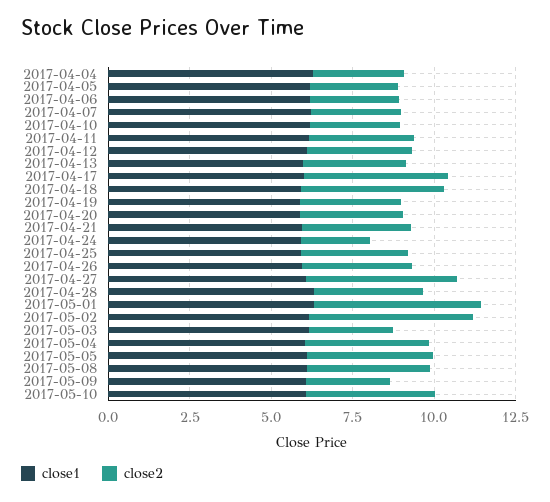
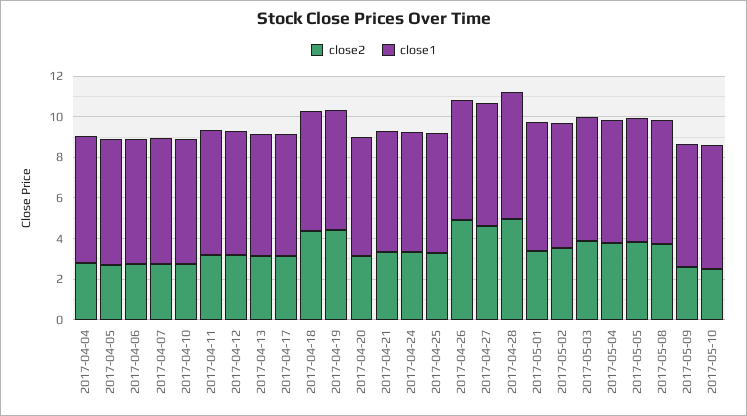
close2, 2017-04-17: 4.5 -> 3
close2, 2017-04-19: 3 -> 4.5
close2, 2017-04-24: 2 -> 3.5
close2, 2017-04-26: 3.5 -> 5
close2, 2017-04-28: 3.5 -> 5
close2, 2017-05-01: 5 -> 3.5
close2, 2017-05-02: 5 -> 3.5
close2, 2017-05-03: 2.5 -> 4
close2, 2017-05-10: 4 -> 2.5

